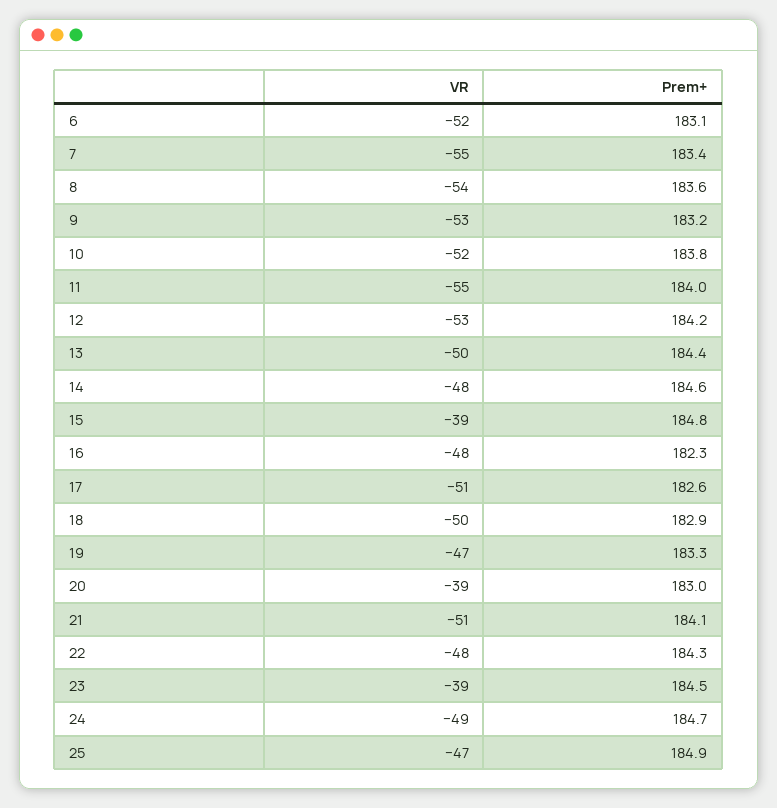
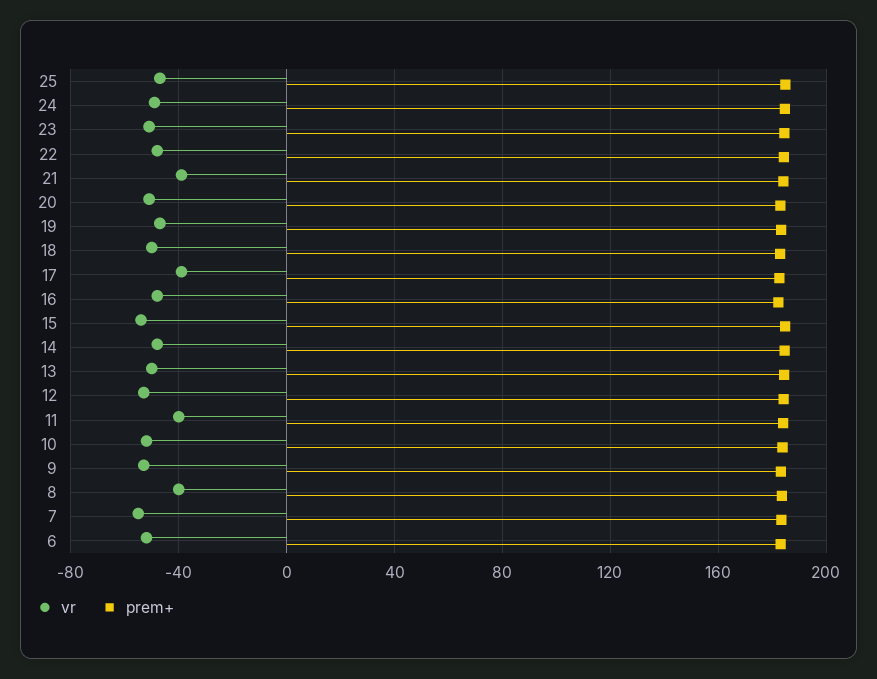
VR, 8: -54 -> -40
VR, 11: -55 -> -40
VR, 15: -39 -> -55
VR, 17: -51 -> -40
VR, 20: -39 -> -50
VR, 21: -51 -> -40
VR, 23: -39 -> -50

